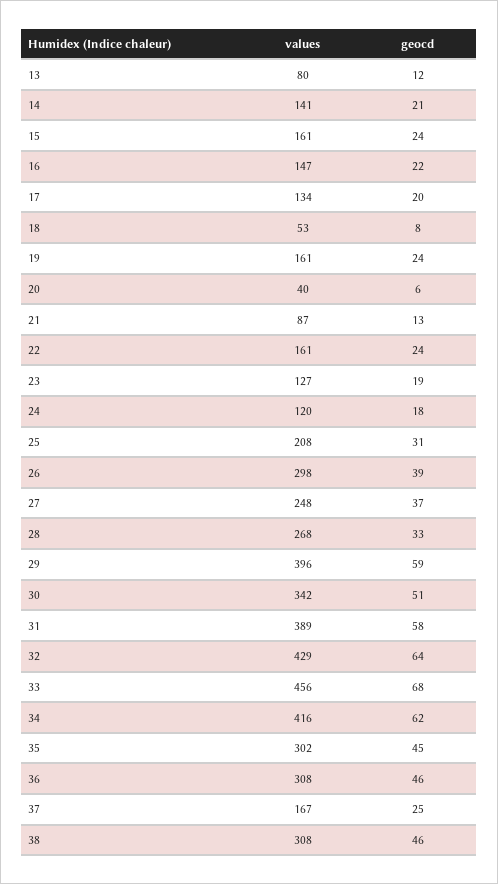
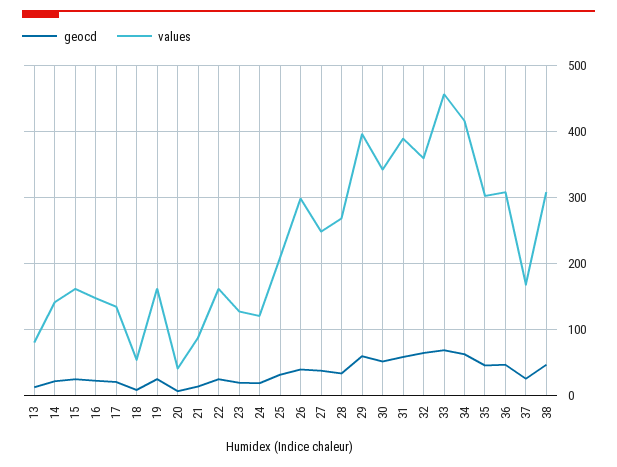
values, 32: 429 -> 360

